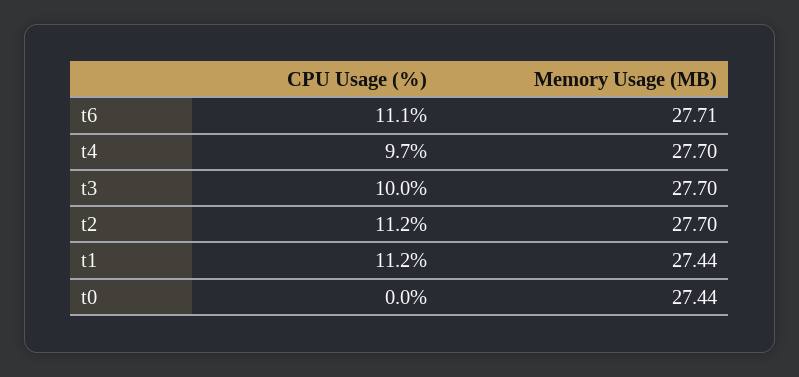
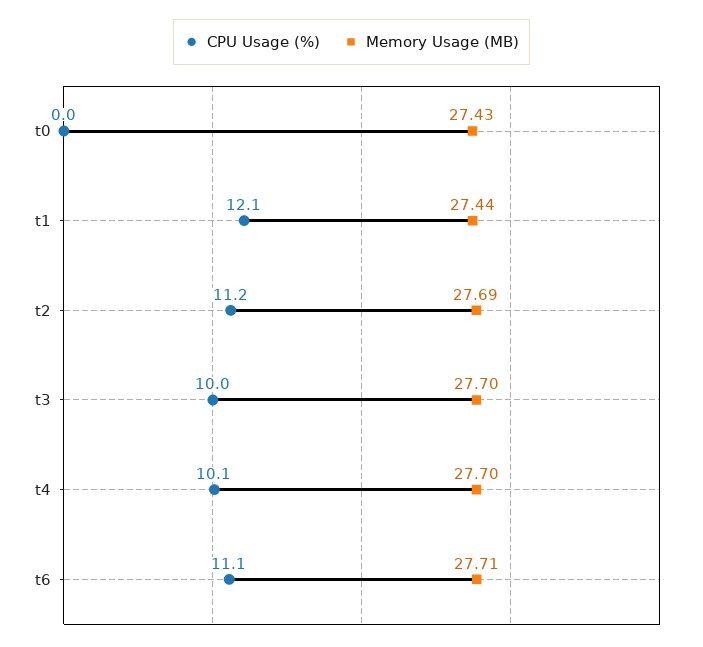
CPU Usage (%), t4: 9.7 -> 10.1
Memory Usage (MB), t2: 27.7 -> 27.69
CPU Usage (%), t1: 11.2 -> 12.1
Memory Usage (MB), t0: 27.44 -> 27.43

